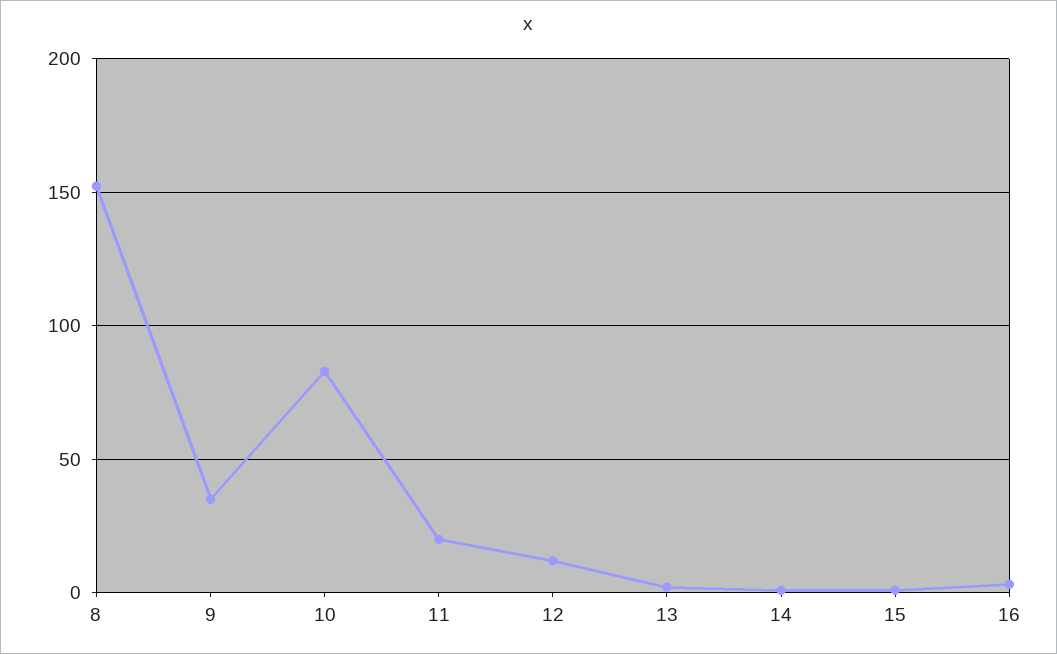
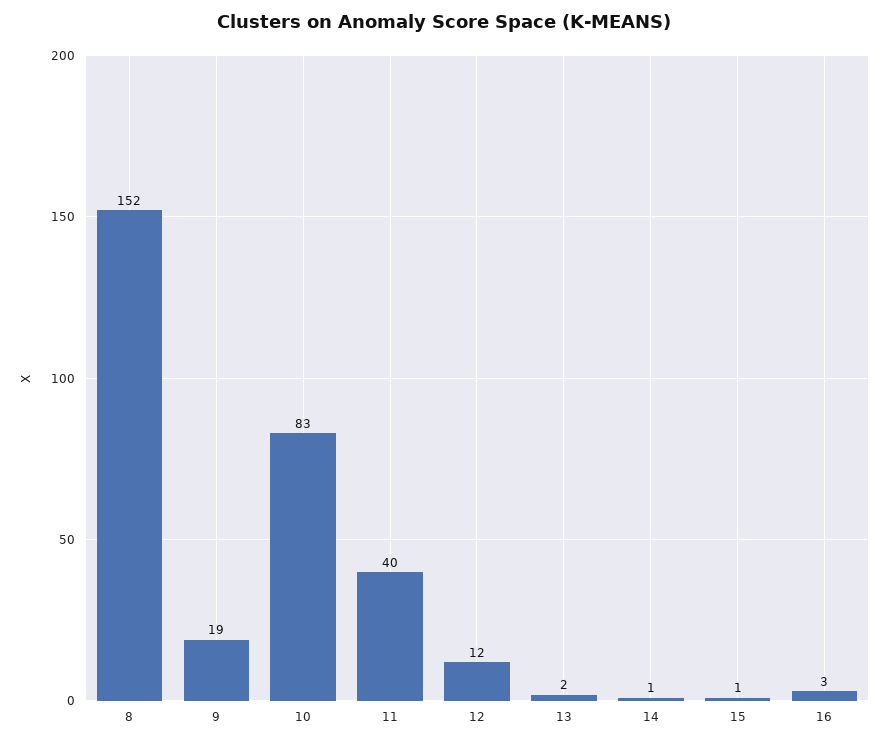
9: 35 -> 19
11: 20 -> 40

